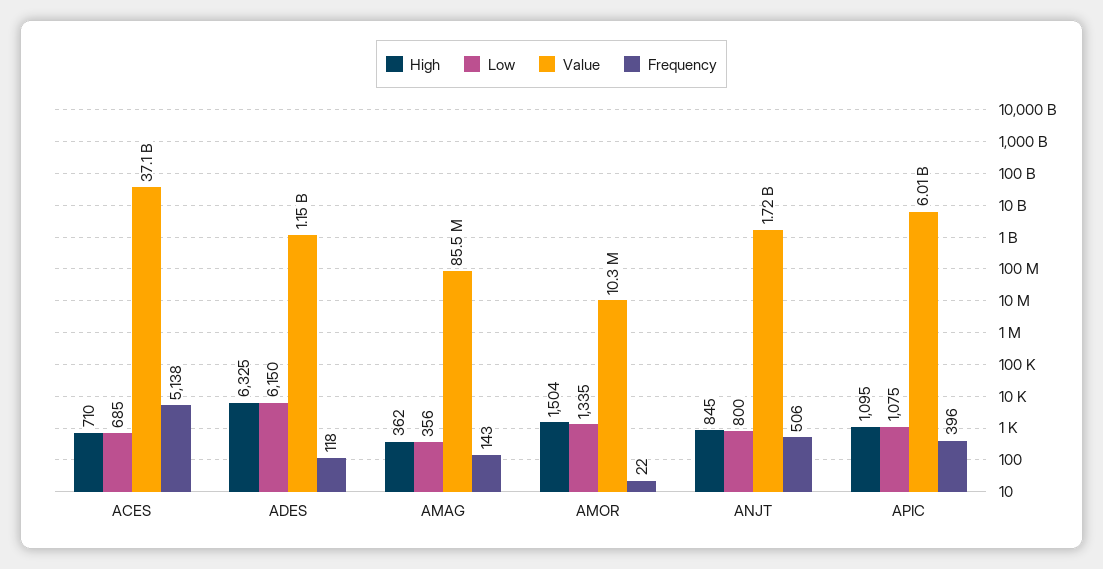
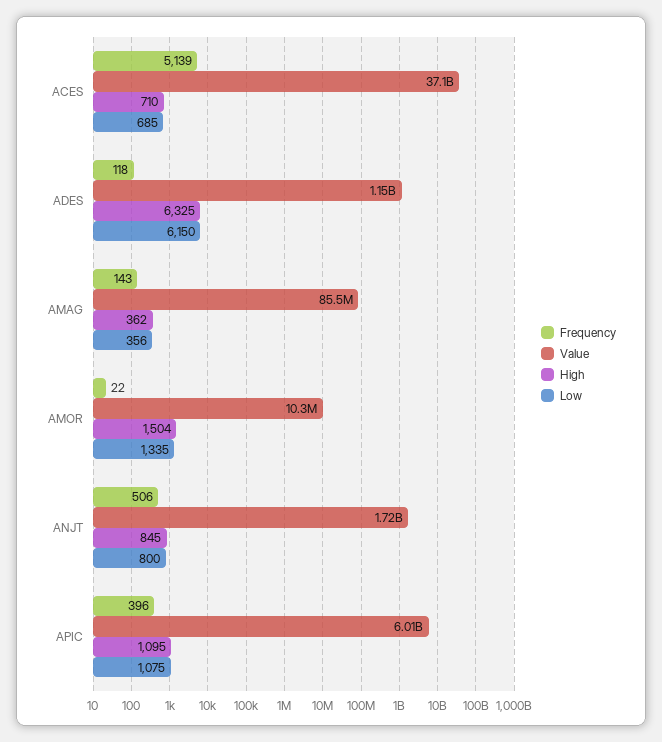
Frequency, ACES: 5138 -> 5139

